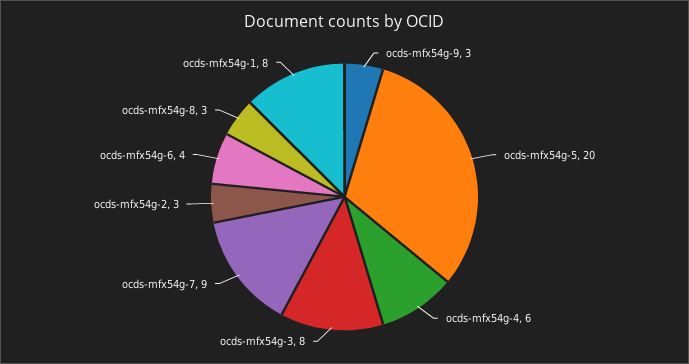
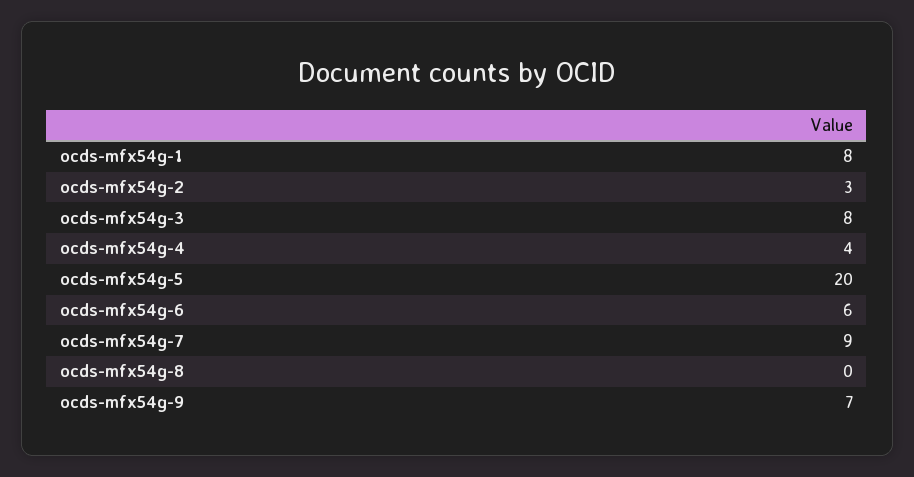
ocds-mfx54g-9: 3 -> 7
ocds-mfx54g-4: 6 -> 4
ocds-mfx54g-6: 4 -> 6
ocds-mfx54g-8: 3 -> 0

